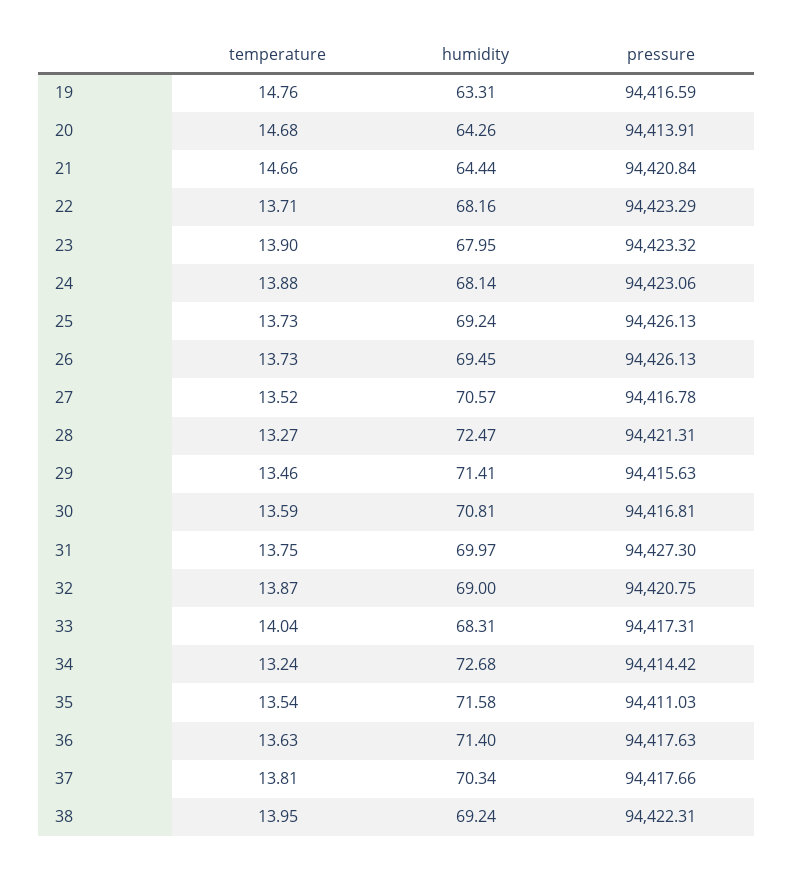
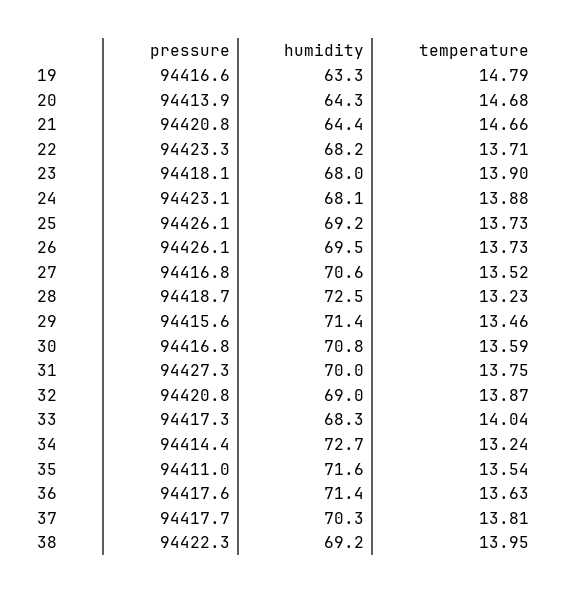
temperature, 19: 14.76 -> 14.79
pressure, 23: 94423.32 -> 94418.1
temperature, 28: 13.27 -> 13.23
pressure, 28: 94421.31 -> 94418.7

